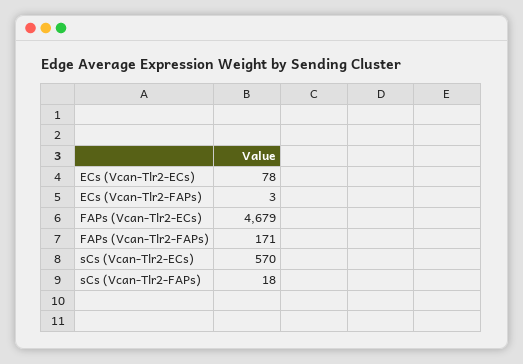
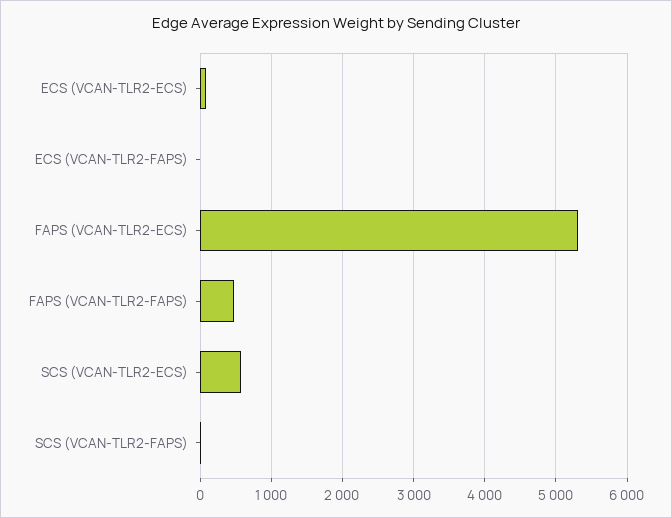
FAPs (Vcan-Tlr2-ECs): 4679 -> 5300
FAPs (Vcan-Tlr2-FAPs): 171 -> 500

